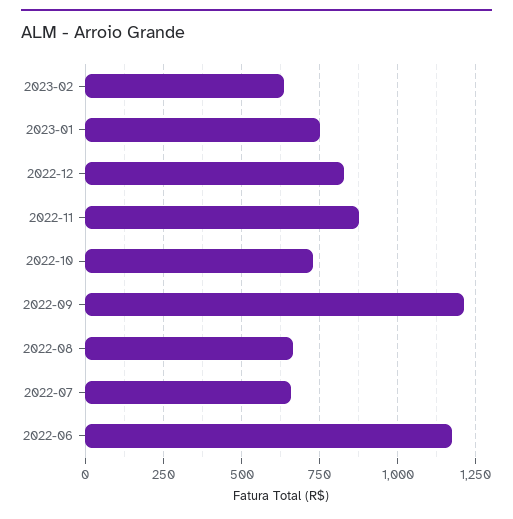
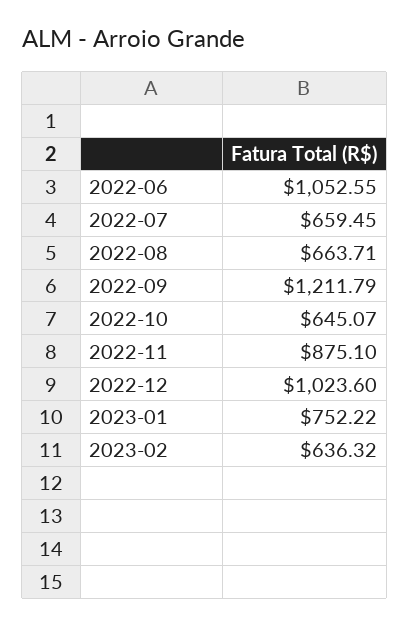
2022-12: 825 -> 1023.6
2022-10: 725 -> 645.07
2022-06: 1175 -> 1052.55

